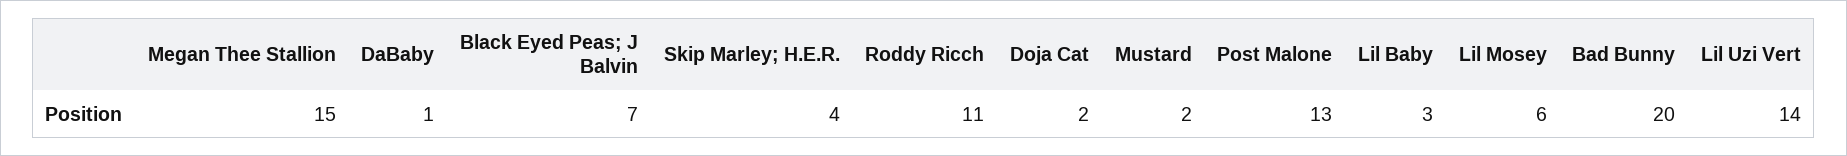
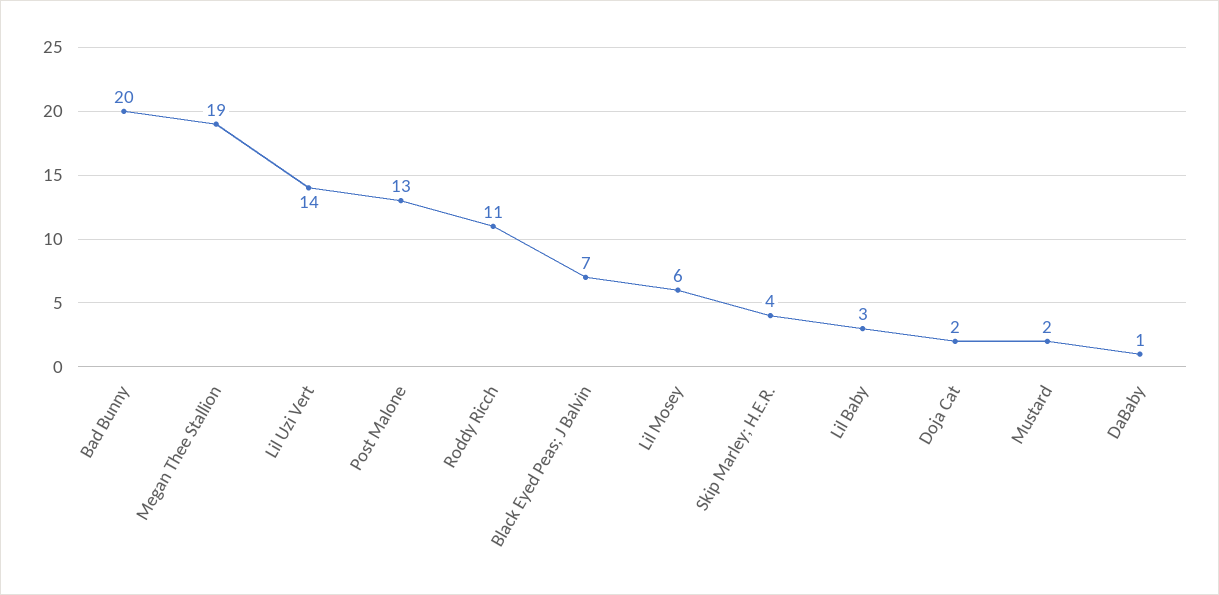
Megan Thee Stallion: 15 -> 19

